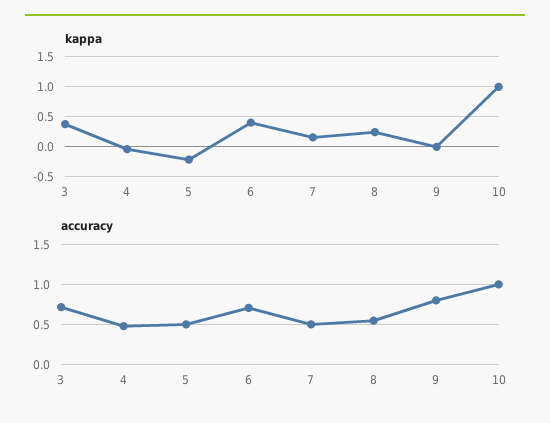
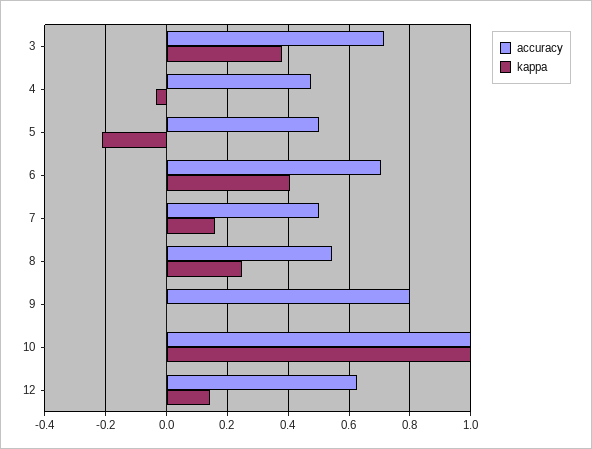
accuracy, 12: none -> 0.62
kappa, 12: none -> 0.14

